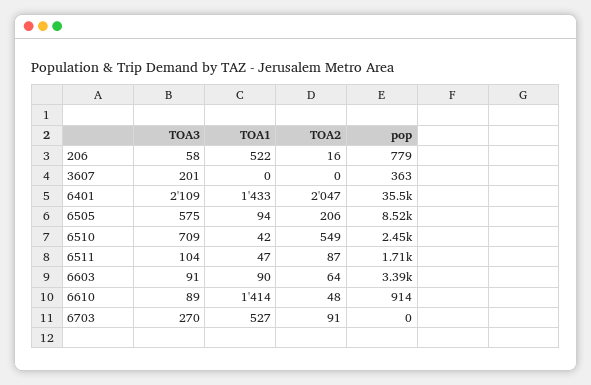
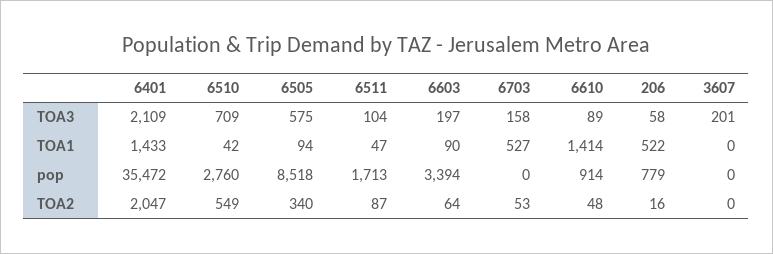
pop, 3607: 363 -> 0
TOA2, 6505: 206 -> 340
pop, 6510: 2450 -> 2760
TOA3, 6603: 91 -> 197
TOA3, 6703: 270 -> 158
TOA2, 6703: 91 -> 53

